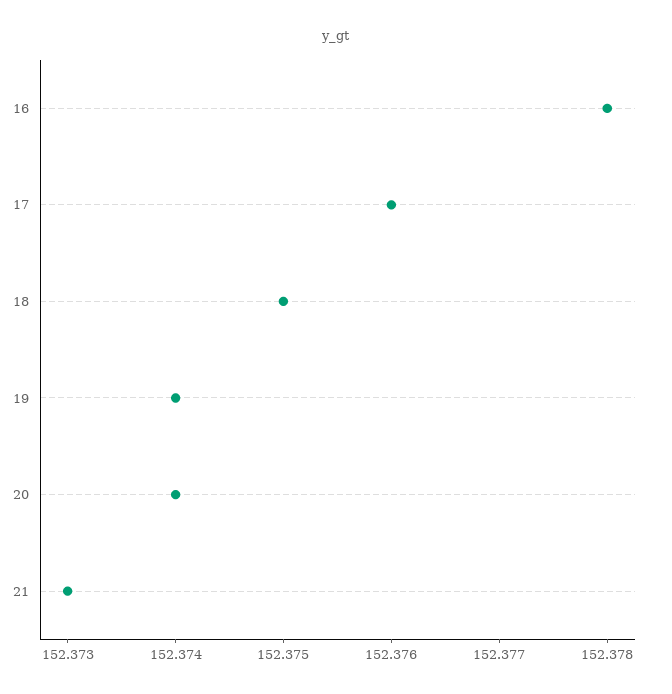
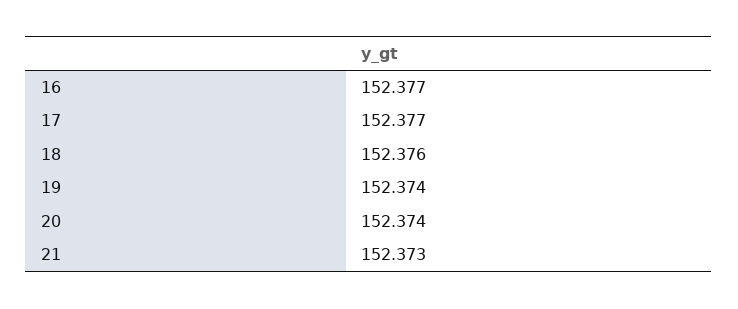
16: 152.378 -> 152.377
17: 152.376 -> 152.377
18: 152.375 -> 152.376

